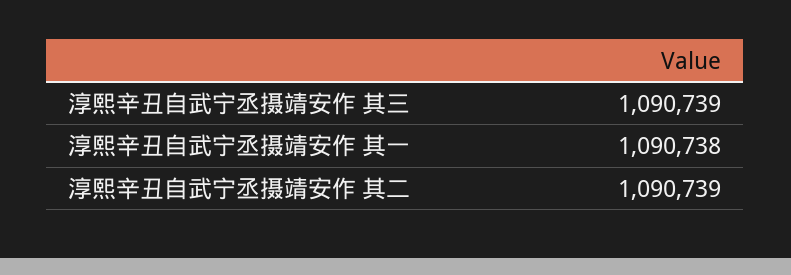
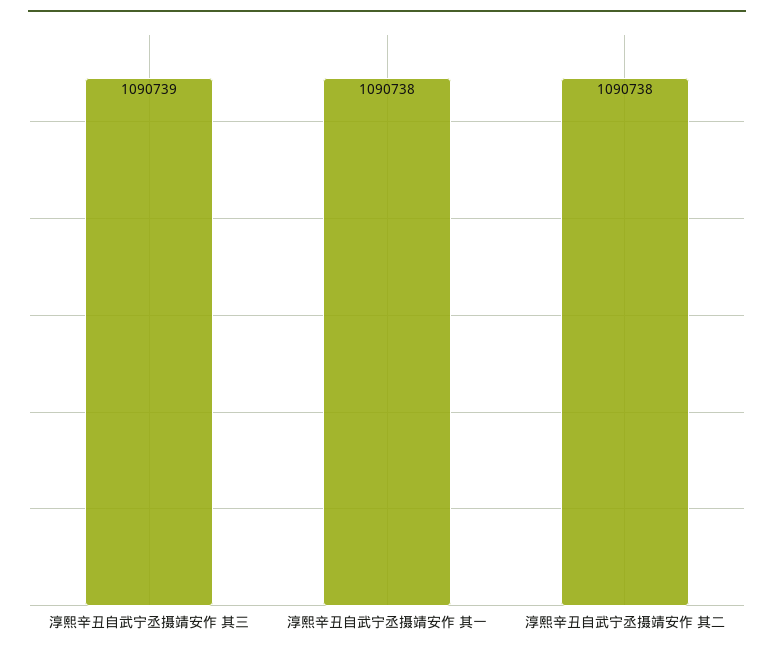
淳熙辛丑自武宁丞摄靖安作 其二: 1090739 -> 1090738

